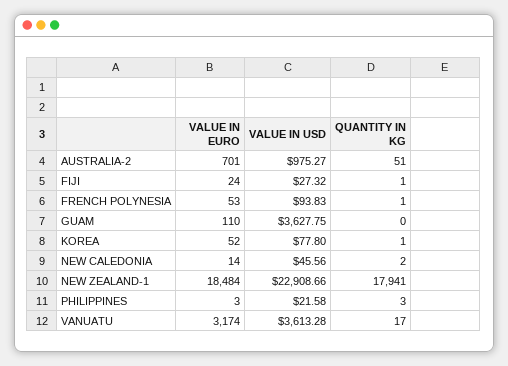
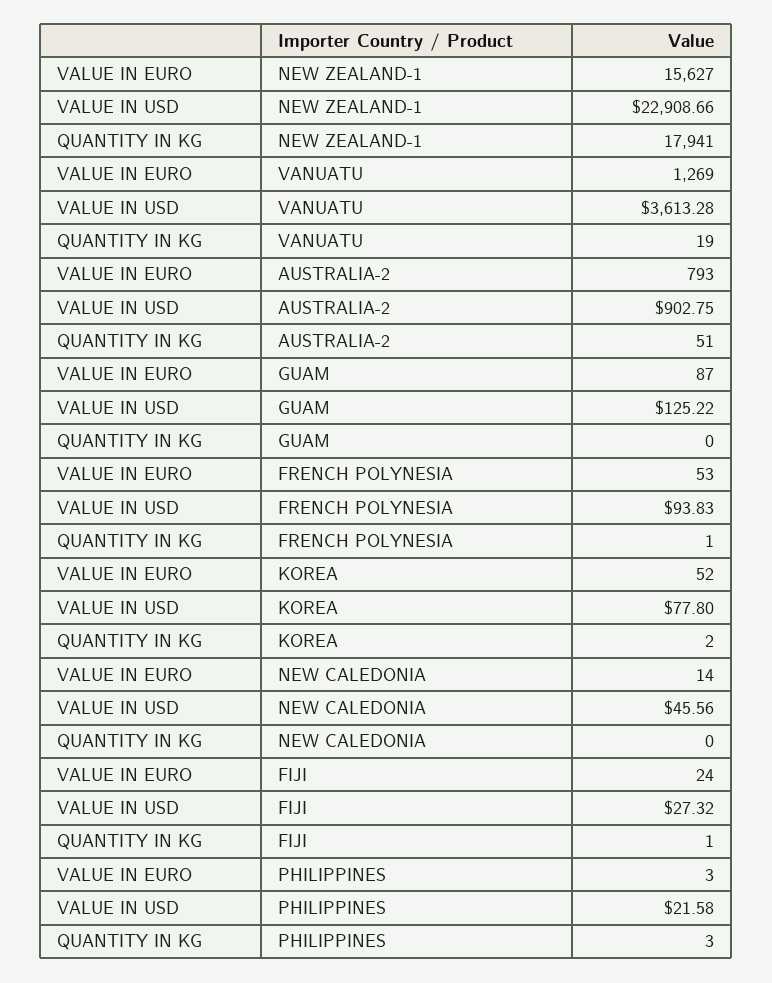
VALUE IN EURO, AUSTRALIA-2: 701 -> 793
VALUE IN USD, AUSTRALIA-2: 975.27 -> 902.75
VALUE IN EURO, GUAM: 110 -> 87
VALUE IN USD, GUAM: 3627.75 -> 125.22
QUANTITY IN KG, KOREA: 1 -> 2
QUANTITY IN KG, NEW CALEDONIA: 2 -> 0
VALUE IN EURO, NEW ZEALAND-1: 18484 -> 15627
VALUE IN EURO, VANUATU: 3174 -> 1269
QUANTITY IN KG, VANUATU: 17 -> 19

